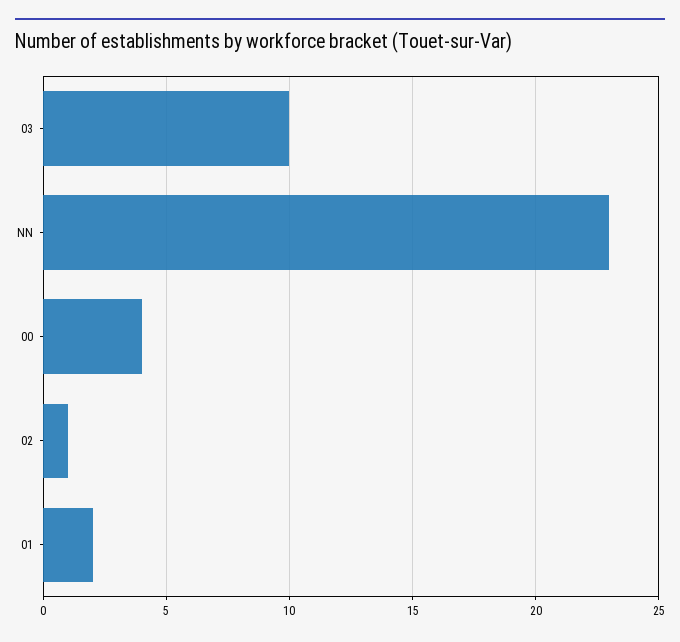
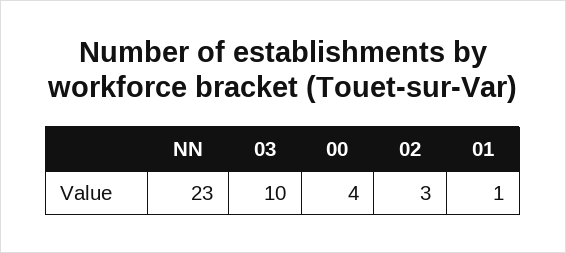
02: 1 -> 3
01: 2 -> 1

